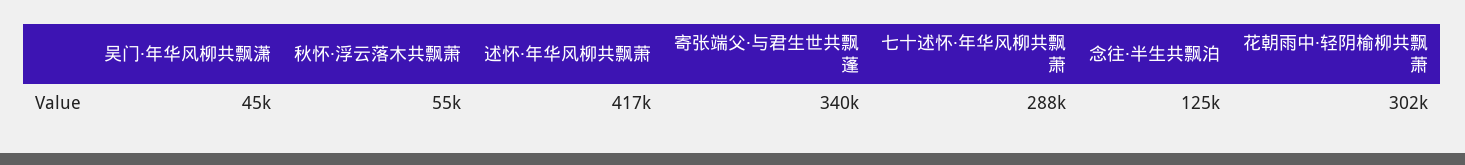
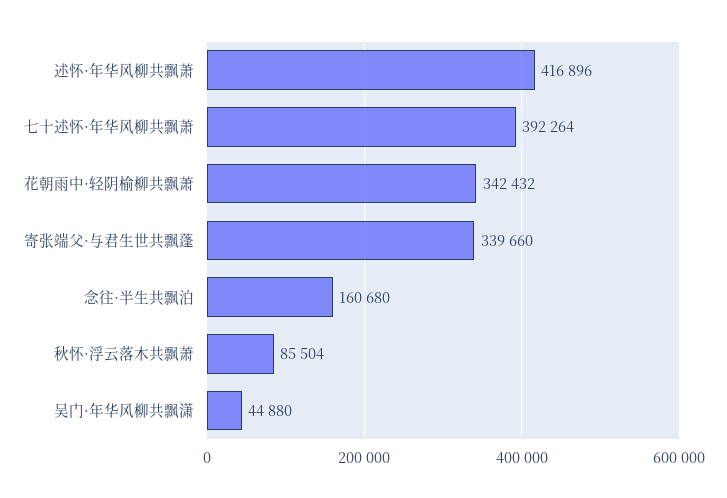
秋怀·浮云落木共飘萧: 55000 -> 85504
七十述怀·年华风柳共飘萧: 288000 -> 392264
念往·半生共飘泊: 125000 -> 160680
花朝雨中·轻阴榆柳共飘萧: 302000 -> 342432

